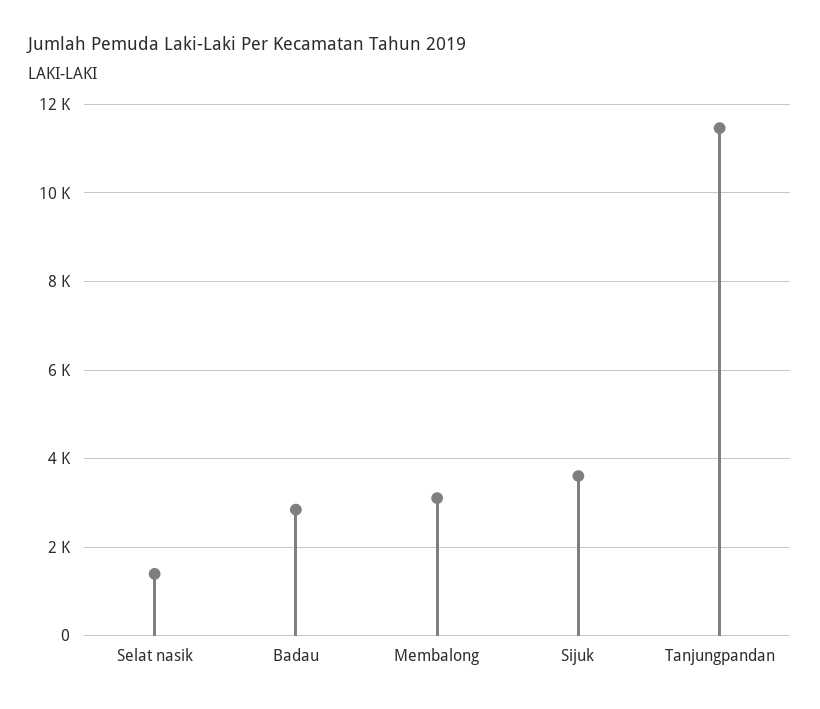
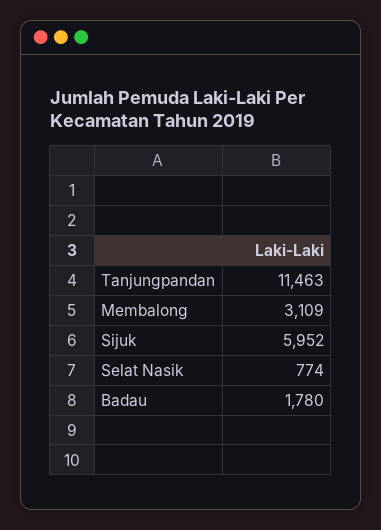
Selat nasik: 1400 -> 774
Badau: 2800 -> 1780
Sijuk: 3600 -> 5952

